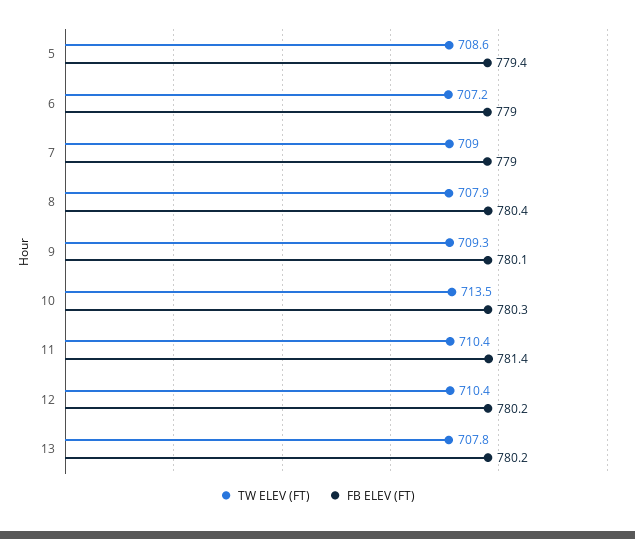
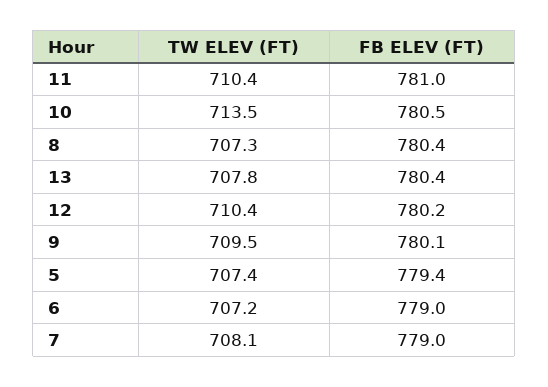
TW ELEV (FT), 5: 708.6 -> 707.4
TW ELEV (FT), 7: 709 -> 708.1
TW ELEV (FT), 8: 707.9 -> 707.3
TW ELEV (FT), 9: 709.3 -> 709.5
FB ELEV (FT), 10: 780.3 -> 780.5
FB ELEV (FT), 11: 781.4 -> 781
FB ELEV (FT), 13: 780.2 -> 780.4

